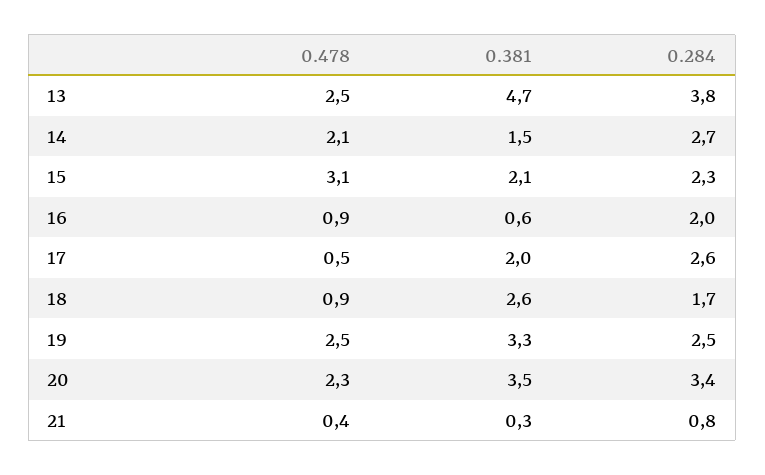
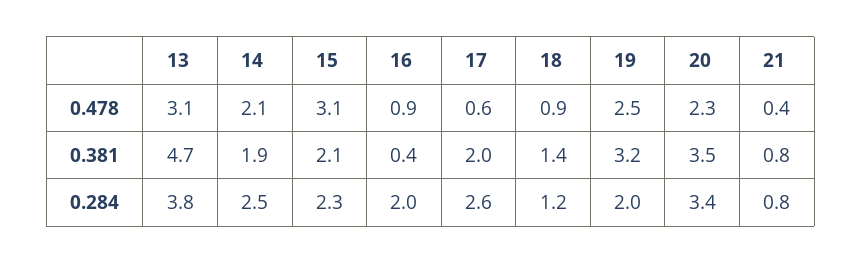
0.478, 13: 2.5 -> 3.1
0.381, 14: 1.5 -> 1.9
0.284, 14: 2.7 -> 2.5
0.381, 16: 0.6 -> 0.4
0.478, 17: 0.5 -> 0.6
0.381, 18: 2.6 -> 1.4
0.284, 18: 1.7 -> 1.2
0.381, 19: 3.3 -> 3.2
0.284, 19: 2.5 -> 2
0.381, 21: 0.3 -> 0.8

